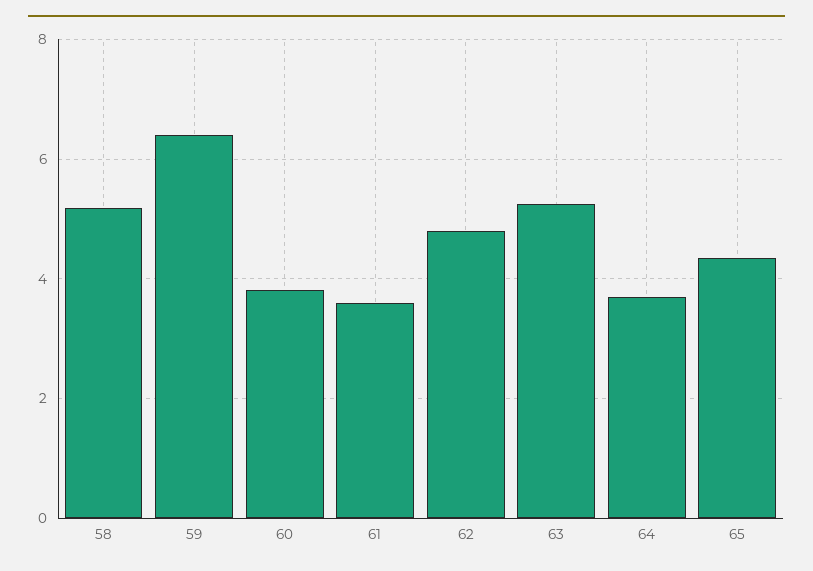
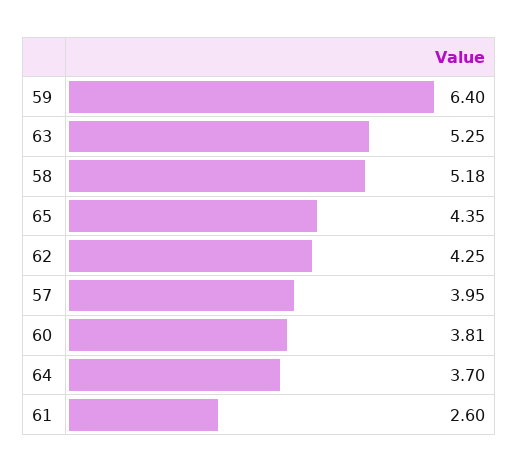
61: 3.6 -> 2.6
62: 4.8 -> 4.25
57: none -> 3.95

